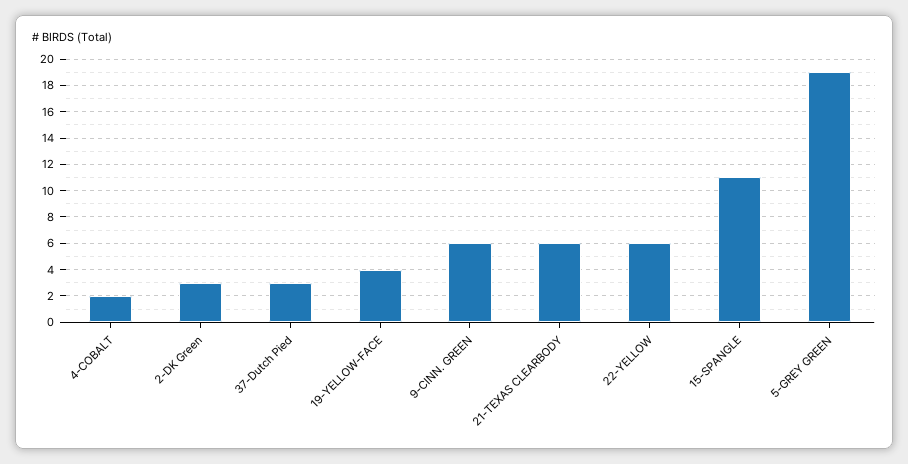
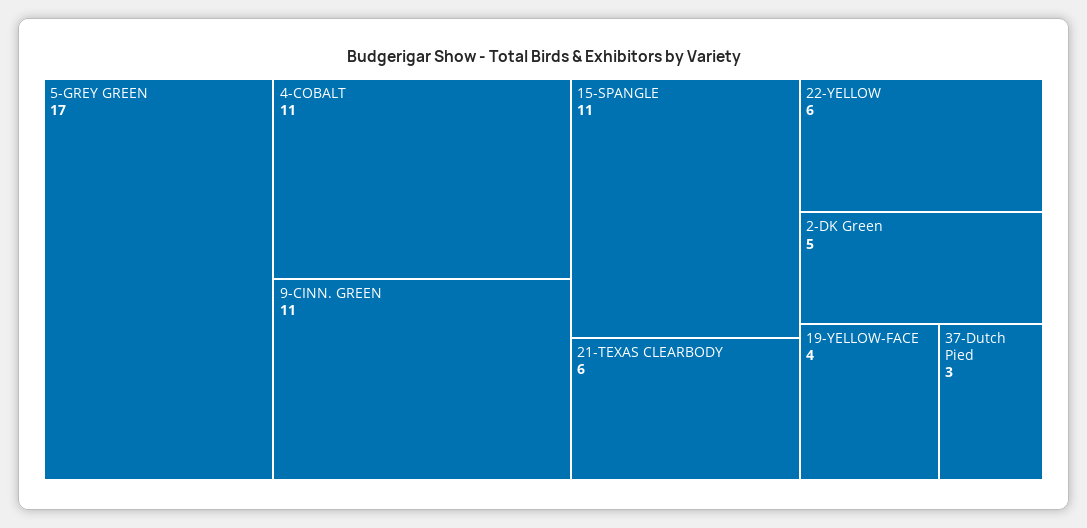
4-COBALT: 2 -> 11
2-DK Green: 3 -> 5
9-CINN. GREEN: 6 -> 11
5-GREY GREEN: 19 -> 17

